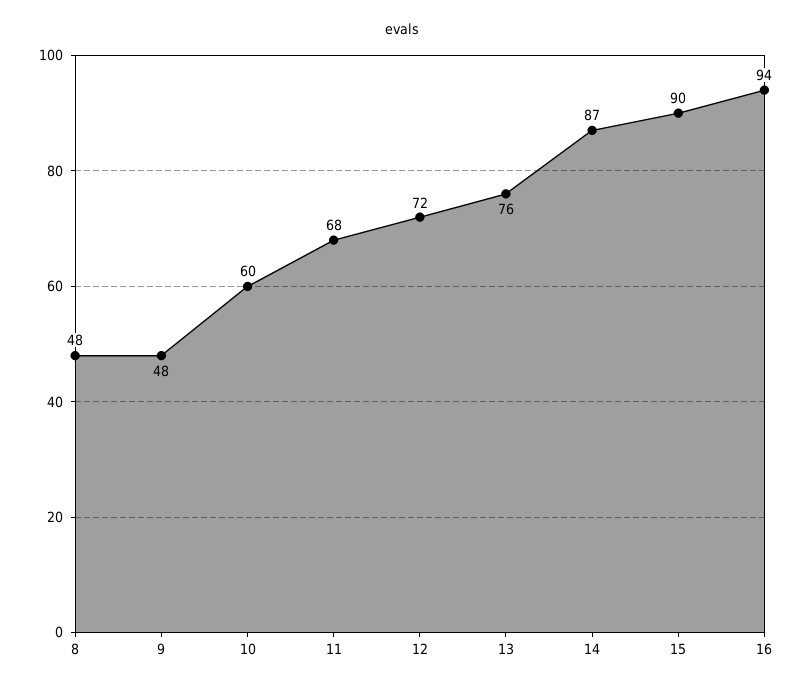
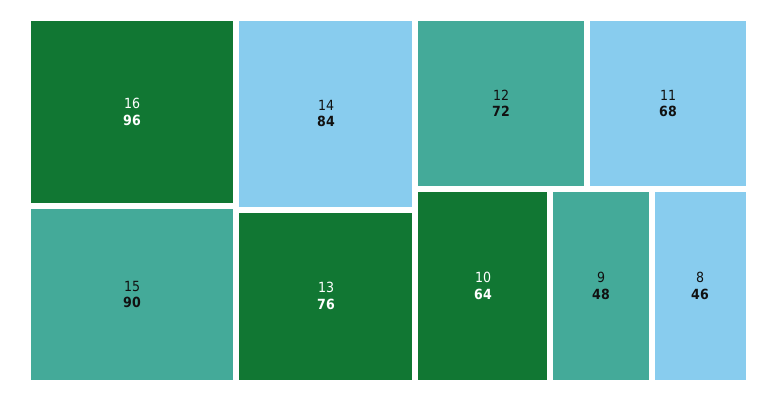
8: 48 -> 46
10: 60 -> 64
14: 87 -> 84
16: 94 -> 96

